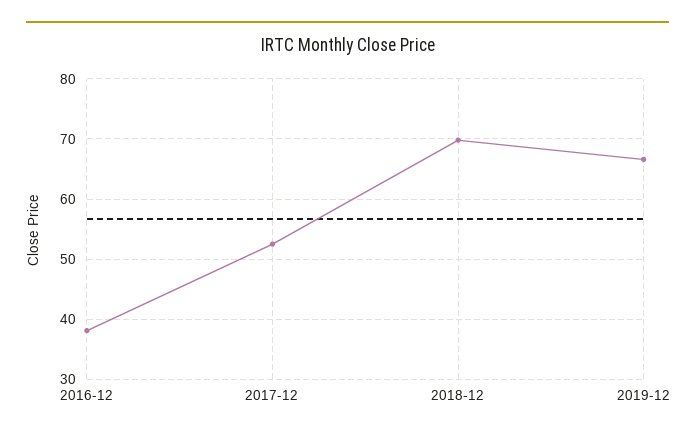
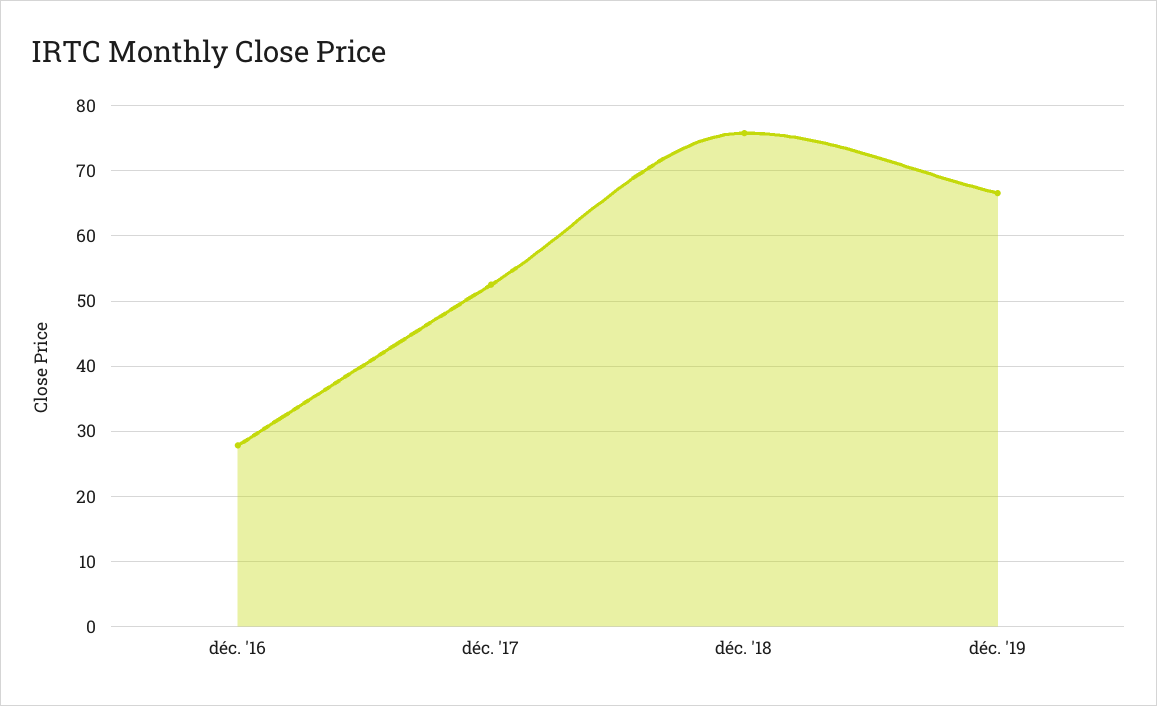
2016-12: 38 -> 28
2018-12: 70 -> 76

